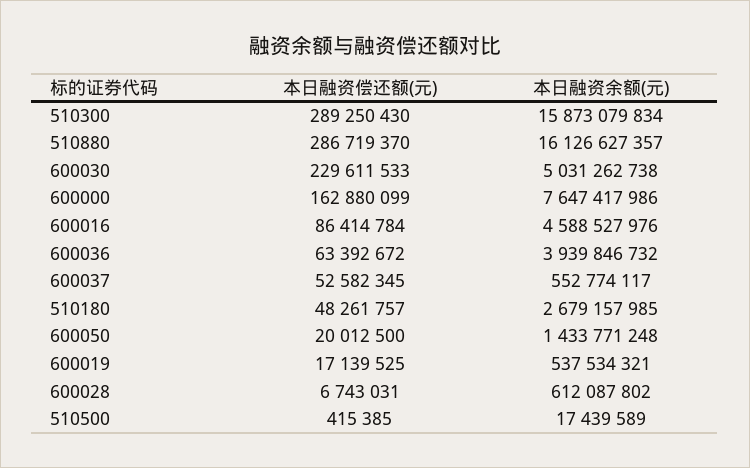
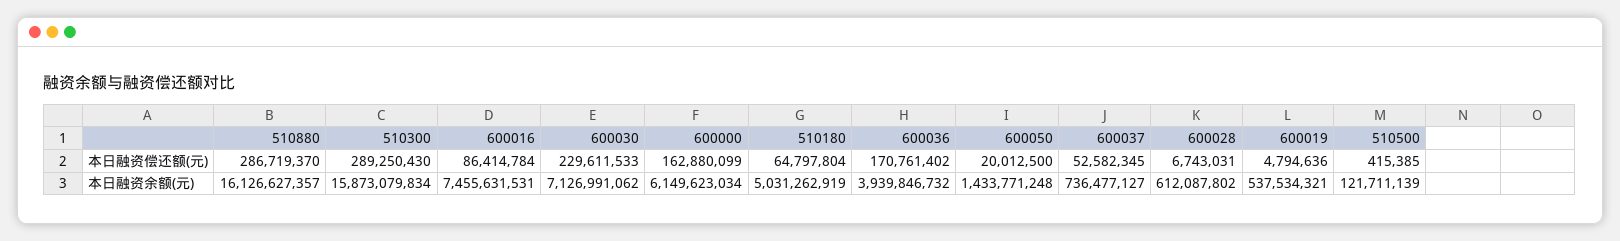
本日融资余额(元), 600030: 5031262738 -> 7126991062
本日融资余额(元), 600000: 7647417986 -> 6149623034
本日融资余额(元), 600016: 4588527976 -> 7455631531
本日融资偿还额(元), 600036: 63392672 -> 170761402
本日融资余额(元), 600037: 552774117 -> 736477127
本日融资偿还额(元), 510180: 48261757 -> 64797804
本日融资余额(元), 510180: 2679157985 -> 5031262919
本日融资偿还额(元), 600019: 17139525 -> 4794636
本日融资余额(元), 510500: 17439589 -> 121711139

